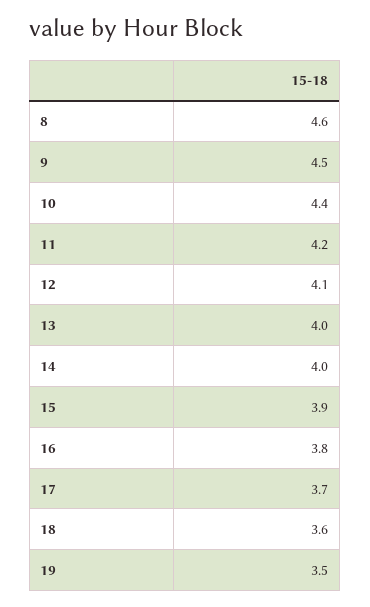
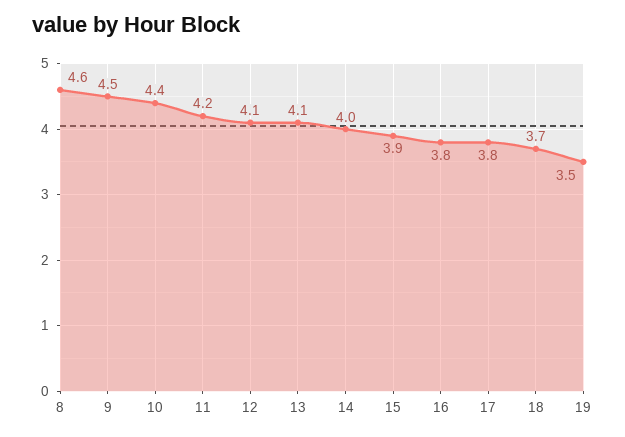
13: 4 -> 4.1
17: 3.7 -> 3.8
18: 3.6 -> 3.7

